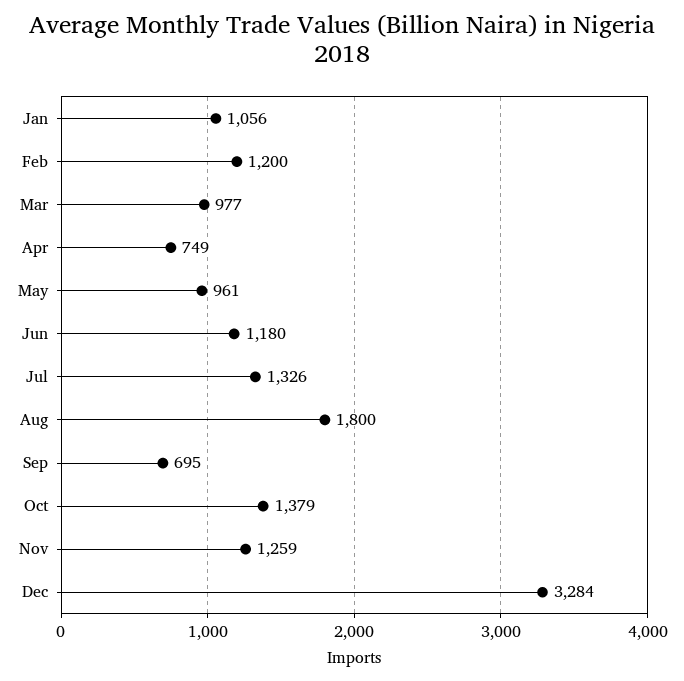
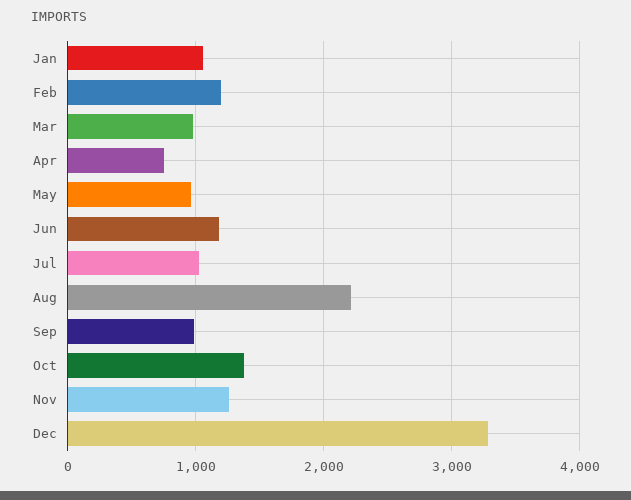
Jul: 1326 -> 1000
Aug: 1800 -> 2200
Sep: 695 -> 1000

